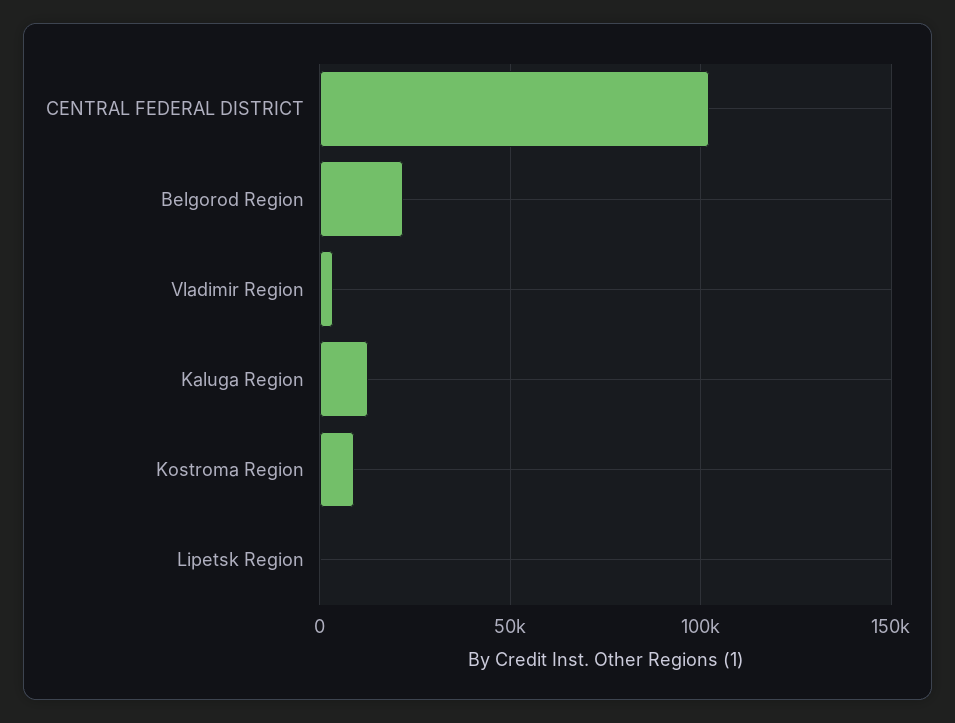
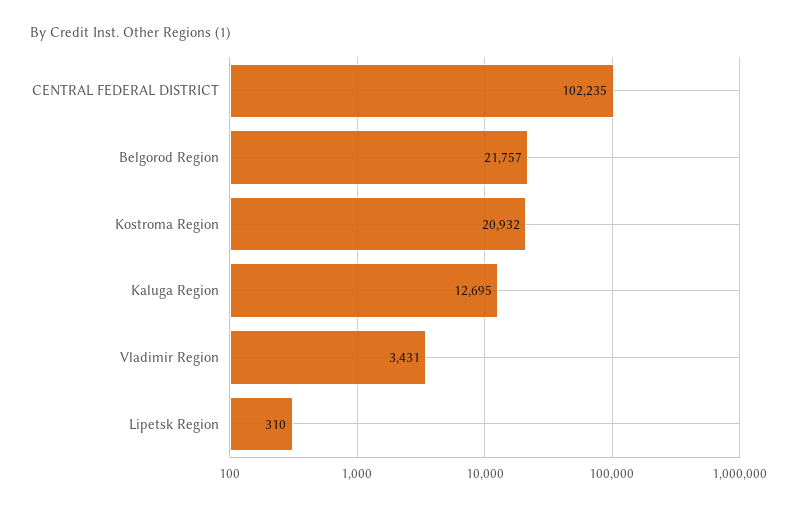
Kostroma Region: 10000 -> 20932

